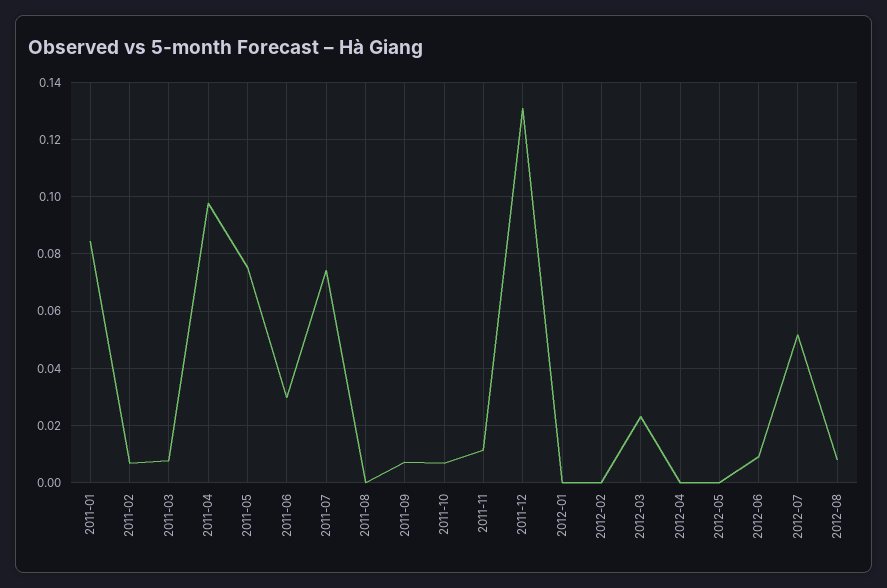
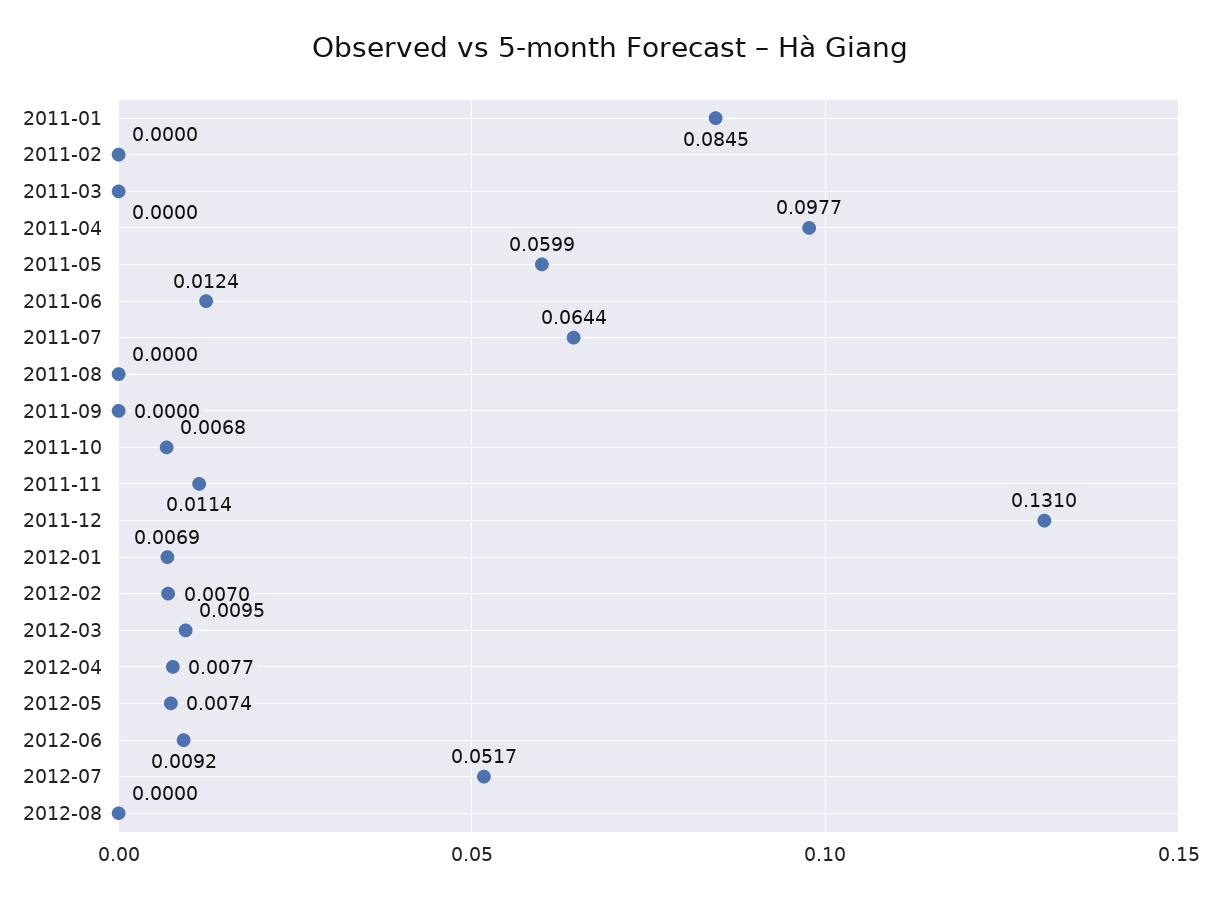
2011-02: 0.0075 -> 0
2011-03: 0.0075 -> 0
2011-05: 0.075 -> 0.0599
2011-06: 0.03 -> 0.0124
2011-07: 0.075 -> 0.0644
2011-09: 0.0075 -> 0
2012-01: 0 -> 0.0069
2012-02: 0 -> 0.007
2012-03: 0.0225 -> 0.0095
2012-04: 0 -> 0.0077
2012-05: 0 -> 0.0074
2012-08: 0.0075 -> 0

